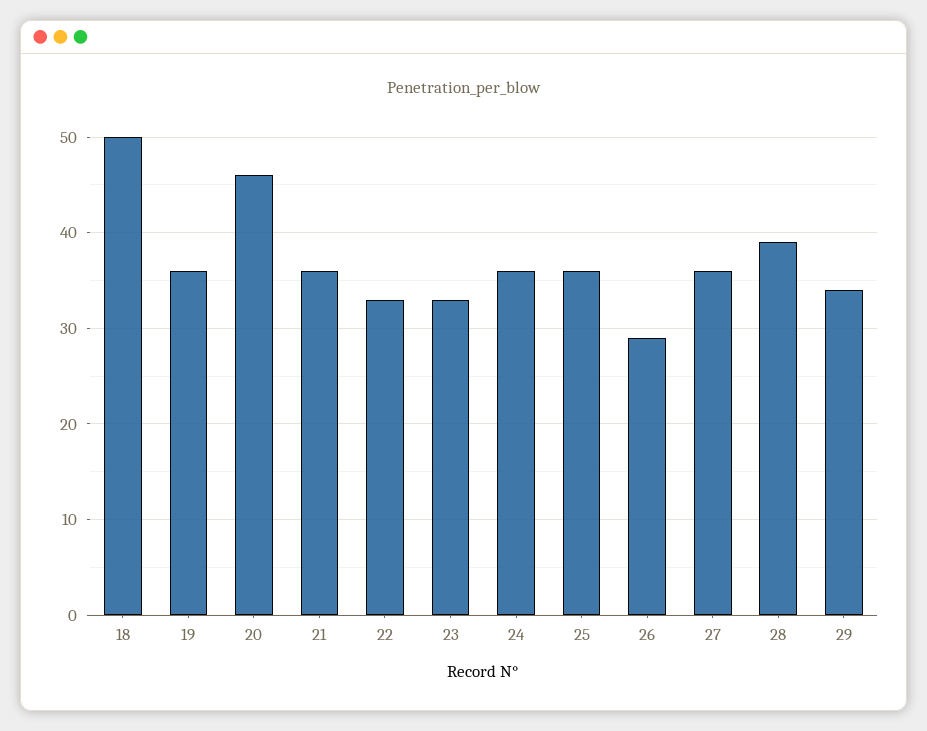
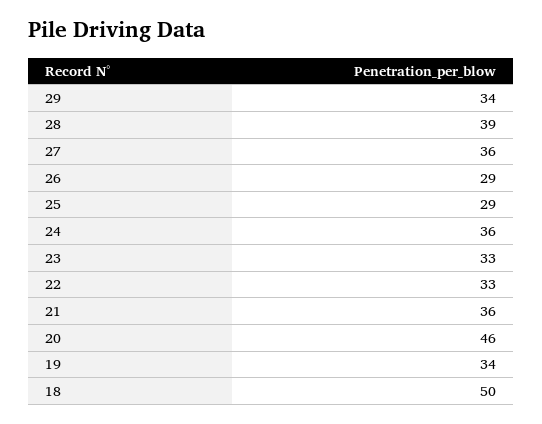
19: 36 -> 34
25: 36 -> 29

